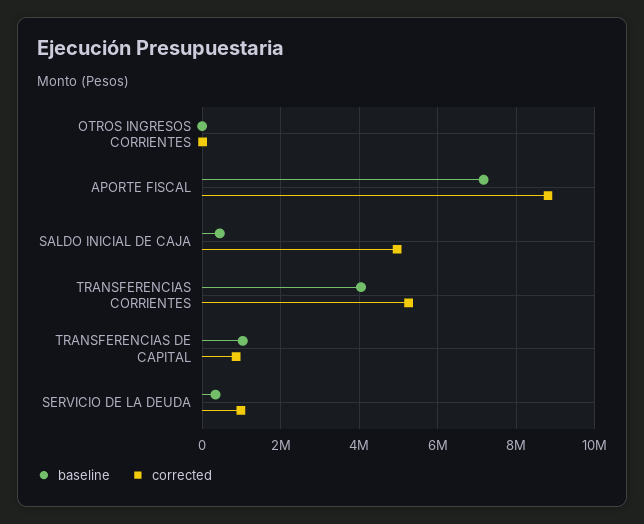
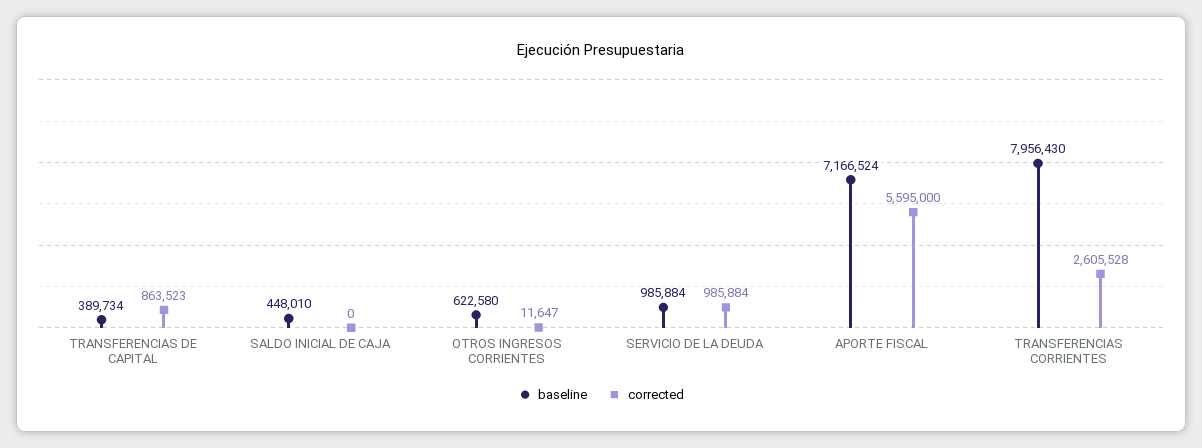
baseline, OTROS INGRESOS CORRIENTES: 0 -> 622580
corrected, APORTE FISCAL: 8800000 -> 5595000
corrected, SALDO INICIAL DE CAJA: 5000000 -> 0
baseline, TRANSFERENCIAS CORRIENTES: 4000000 -> 7956430
corrected, TRANSFERENCIAS CORRIENTES: 5200000 -> 2605528
baseline, TRANSFERENCIAS DE CAPITAL: 1000000 -> 389734
baseline, SERVICIO DE LA DEUDA: 400000 -> 985884

